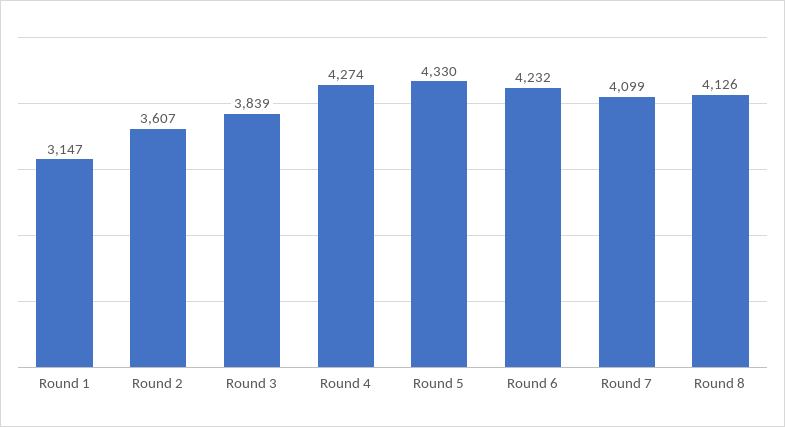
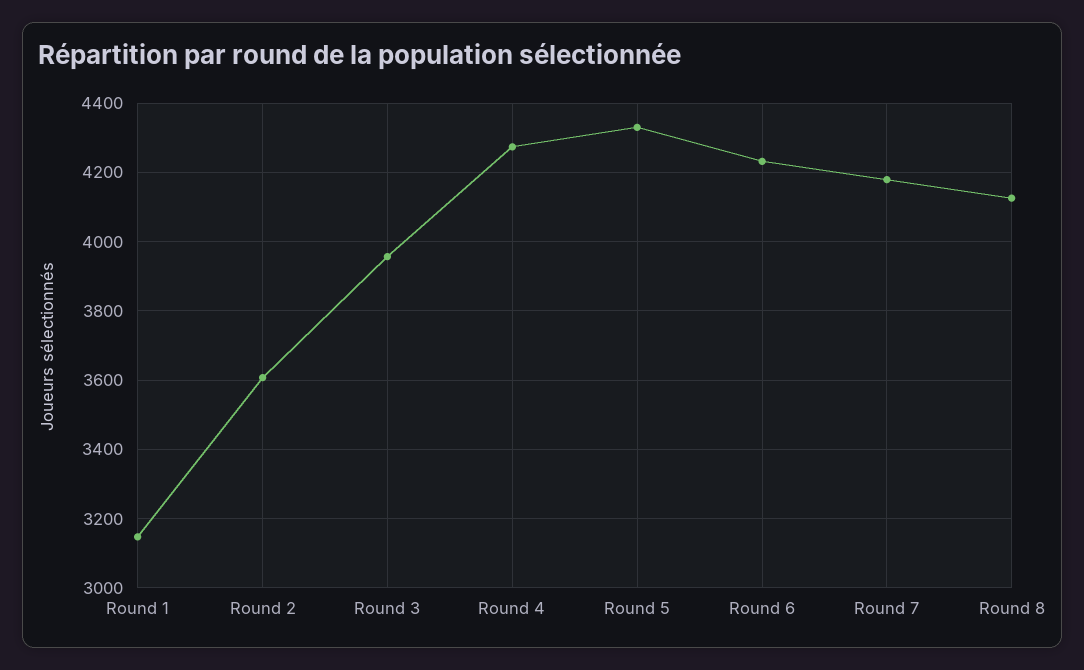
Round 3: 3839 -> 3960
Round 7: 4099 -> 4180

